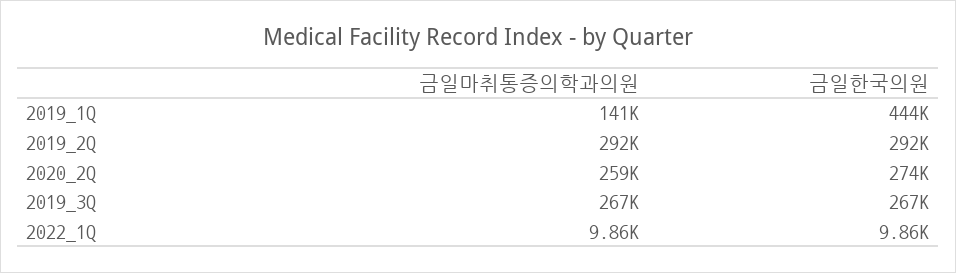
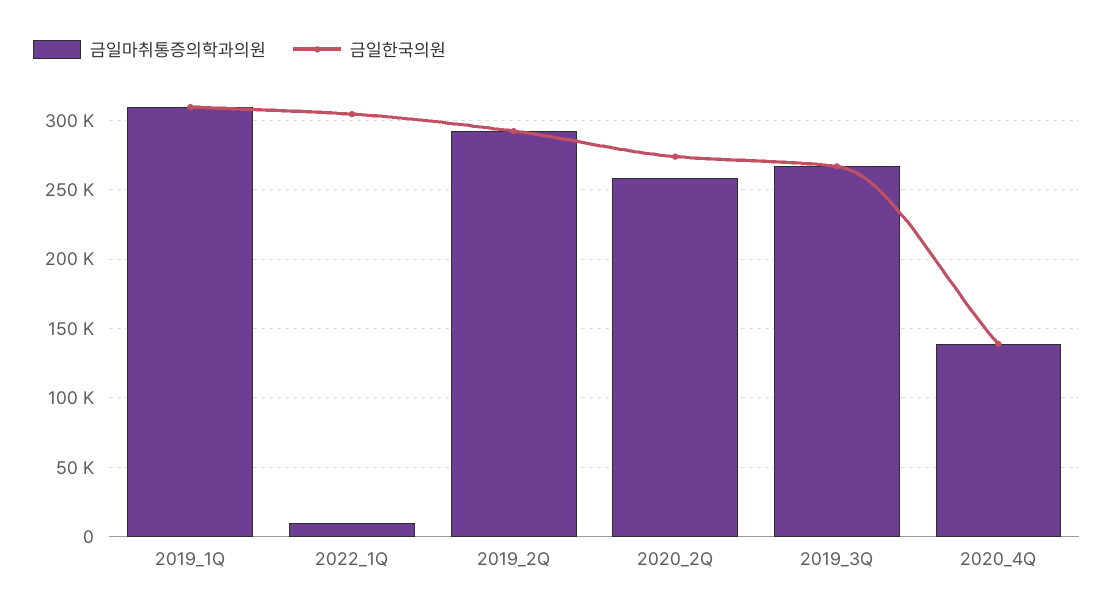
금일마취통증의학과의원, 2019_1Q: 141000 -> 310000
금일한국의원, 2019_1Q: 444000 -> 310000
금일한국의원, 2022_1Q: 9860 -> 305000
금일마취통증의학과의원, 2020_4Q: none -> 140000
금일한국의원, 2020_4Q: none -> 140000

